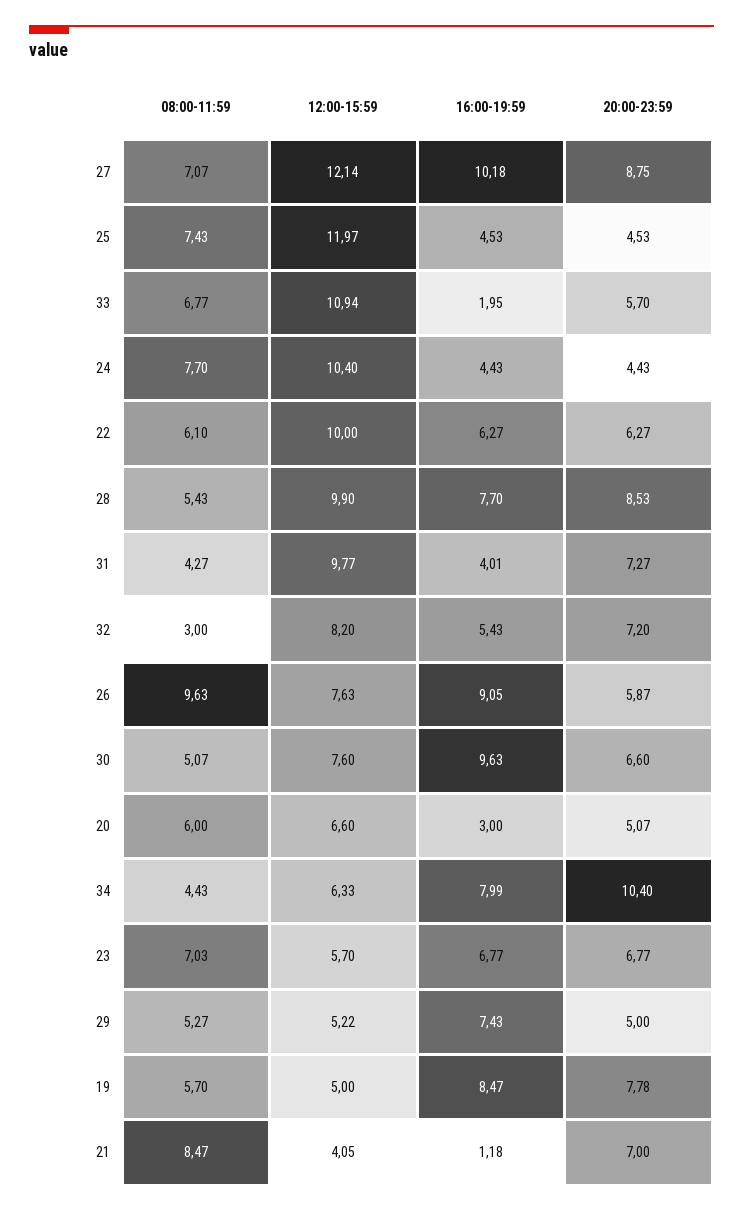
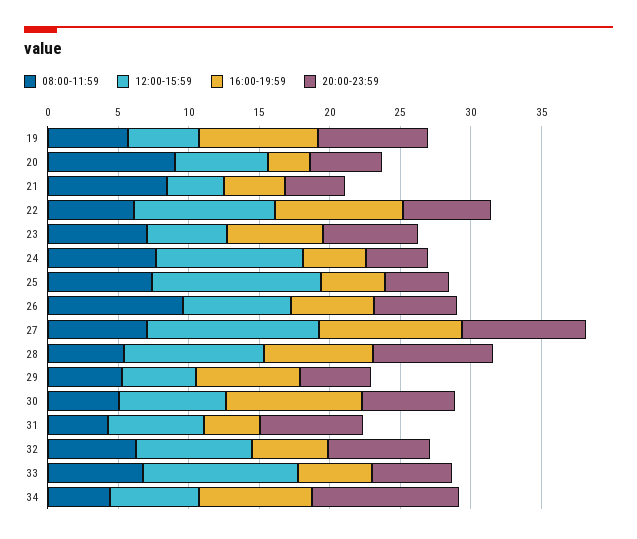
16:00-19:59, 33: 1.95 -> 5
16:00-19:59, 22: 6.27 -> 9
12:00-15:59, 31: 9.77 -> 7
08:00-11:59, 32: 3 -> 6
16:00-19:59, 26: 9.05 -> 6
08:00-11:59, 20: 6 -> 9
16:00-19:59, 21: 1.18 -> 4
20:00-23:59, 21: 7 -> 4

